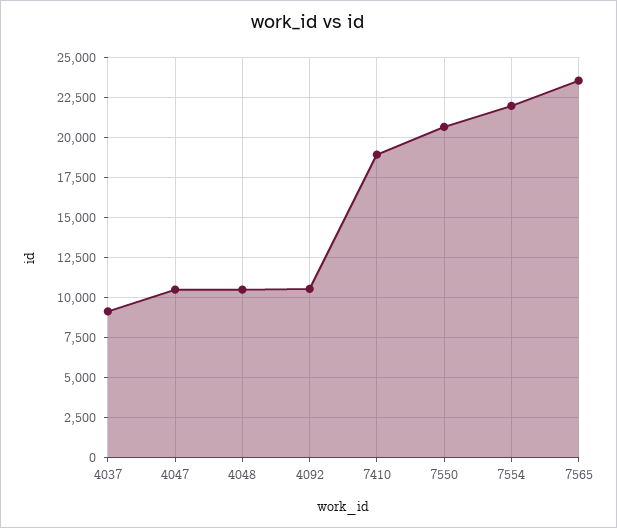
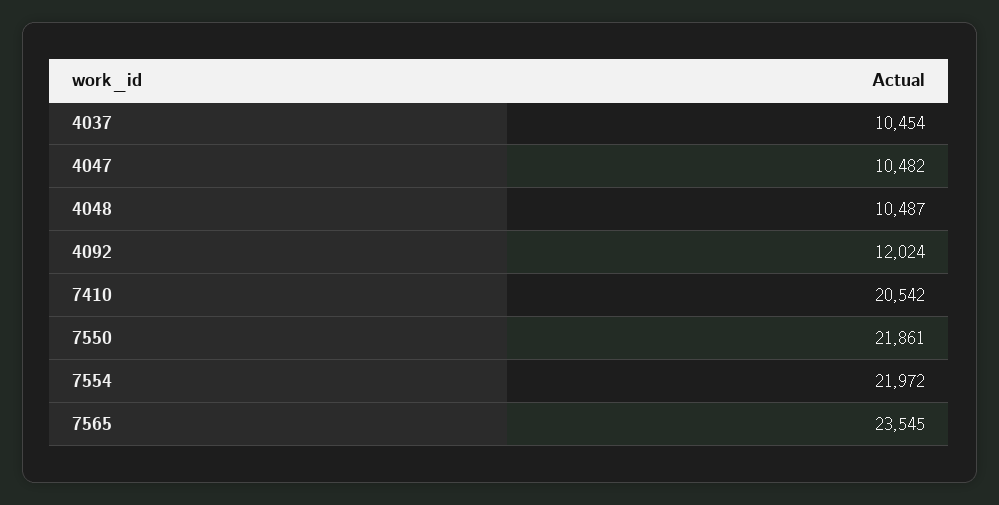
4037: 9000 -> 10454
4092: 10500 -> 12024
7410: 19000 -> 20542
7550: 20500 -> 21861

